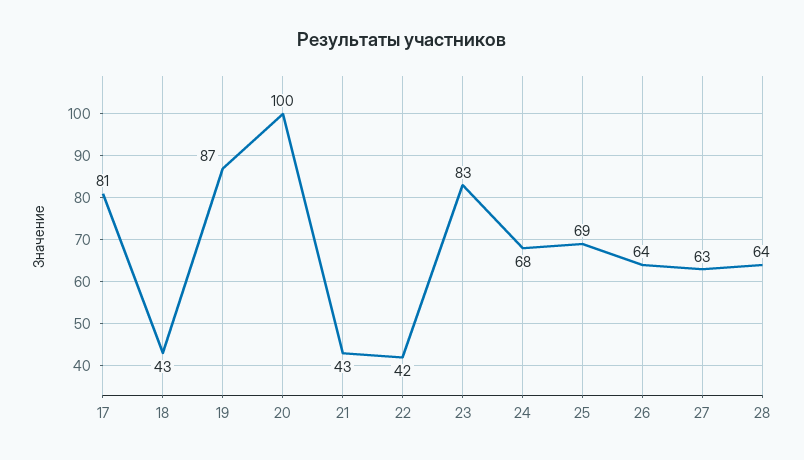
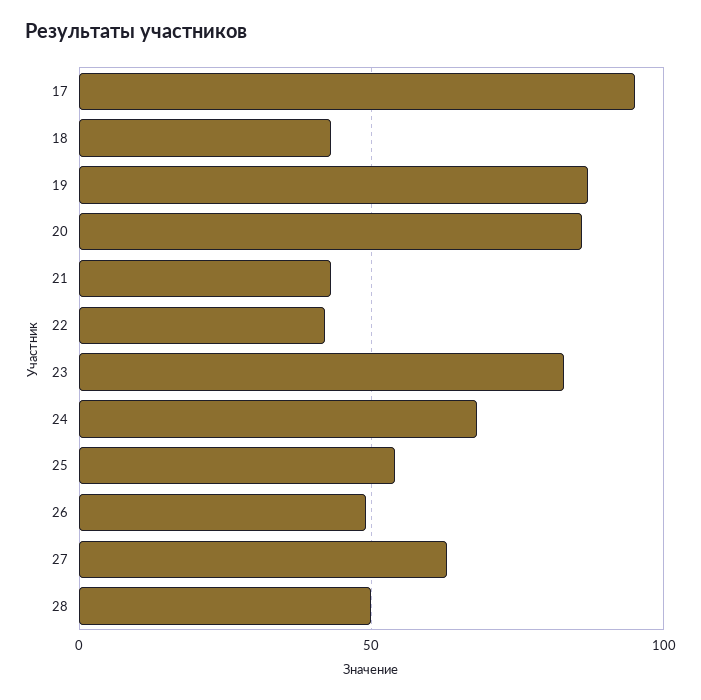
17: 81 -> 95
20: 100 -> 85
25: 69 -> 55
26: 64 -> 50
28: 64 -> 50

